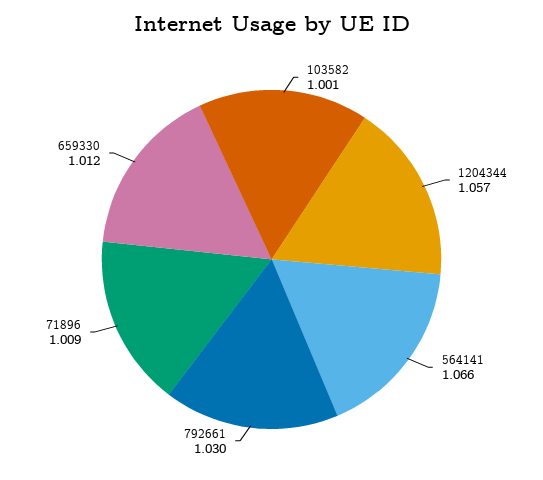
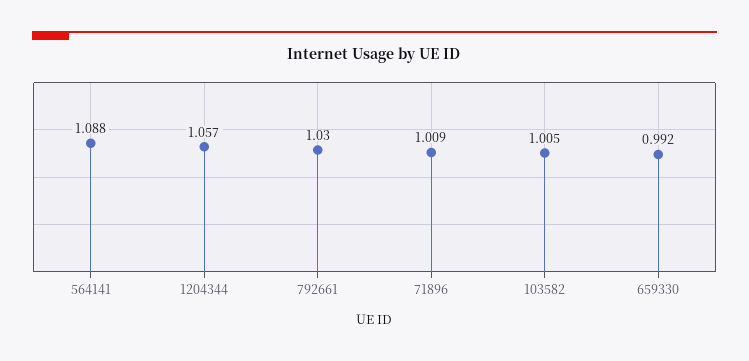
103582: 1.001 -> 1.005
564141: 1.066 -> 1.088
659330: 1.012 -> 0.992

